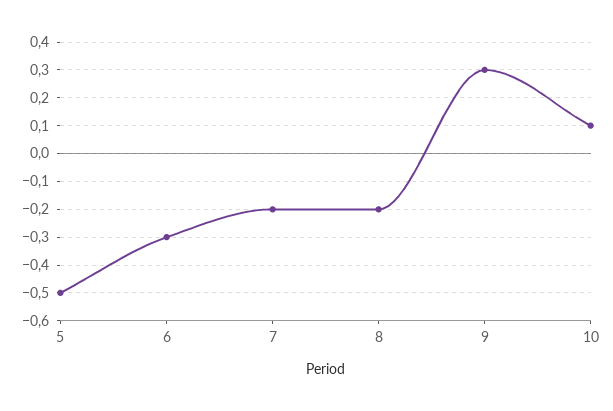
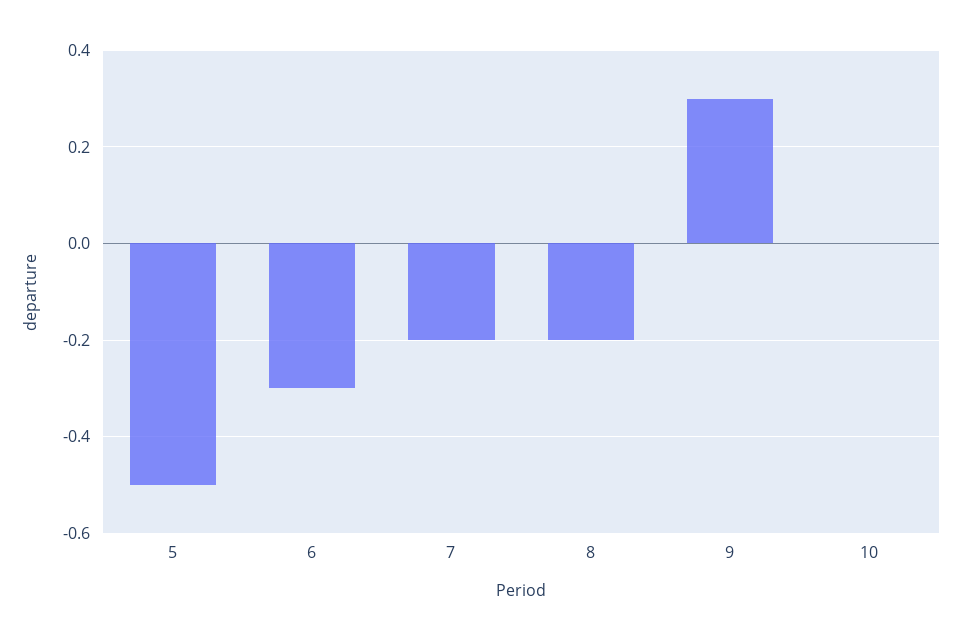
10: 0.1 -> 0

